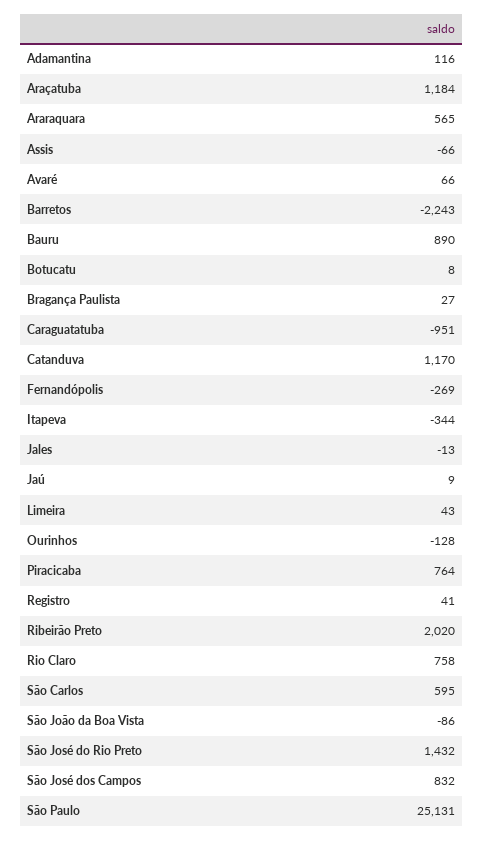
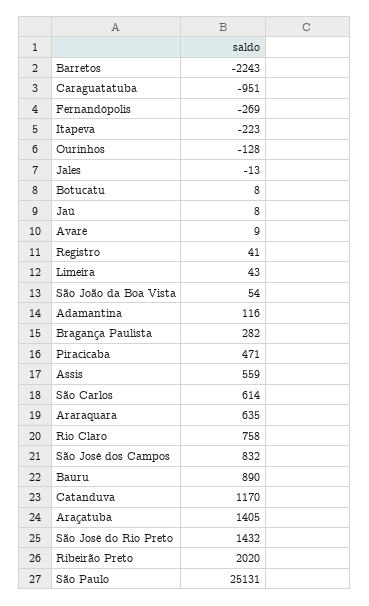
Araçatuba: 1184 -> 1405
Araraquara: 565 -> 635
Assis: -66 -> 559
Avaré: 66 -> 9
Bragança Paulista: 27 -> 282
Itapeva: -344 -> -223
Jaú: 9 -> 8
Piracicaba: 764 -> 471
São Carlos: 595 -> 614
São João da Boa Vista: -86 -> 54

